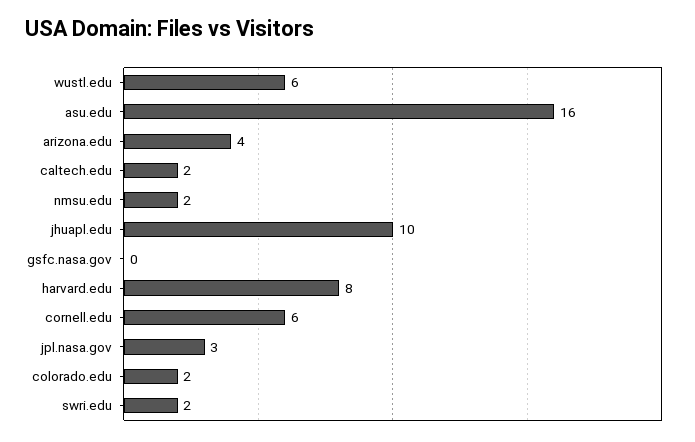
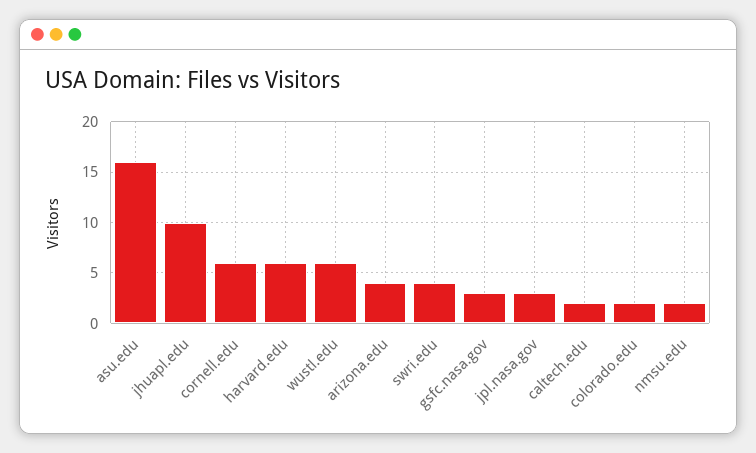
gsfc.nasa.gov: 0 -> 3
harvard.edu: 8 -> 6
swri.edu: 2 -> 4

